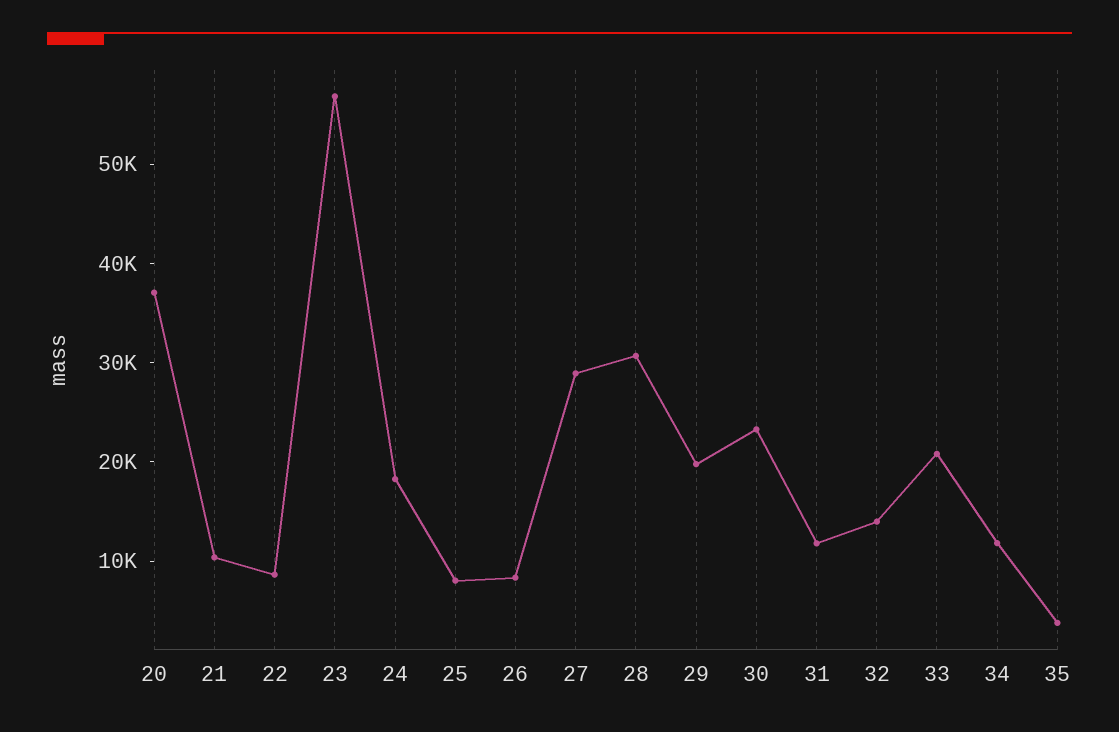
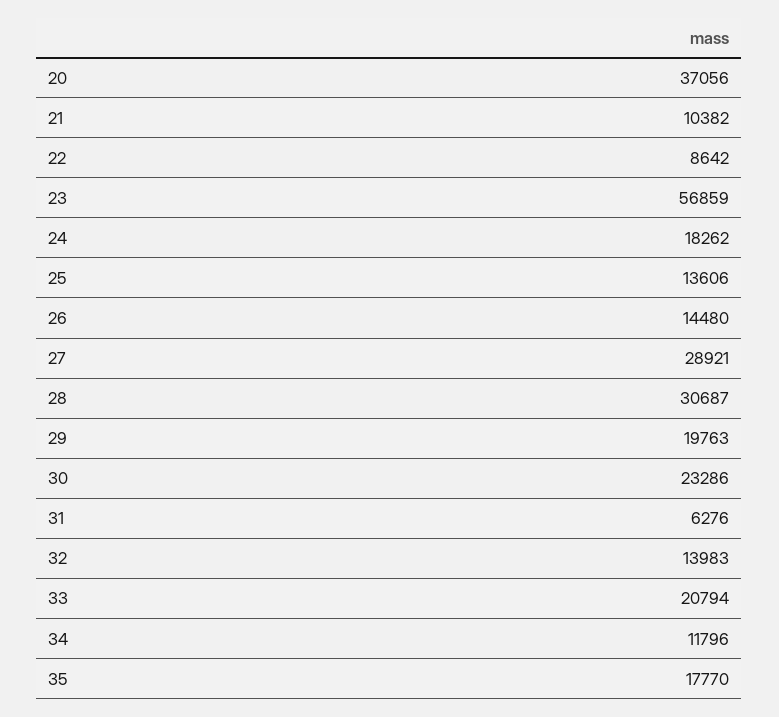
25: 8000 -> 13606
26: 8000 -> 14480
31: 12000 -> 6276
35: 4000 -> 17770

